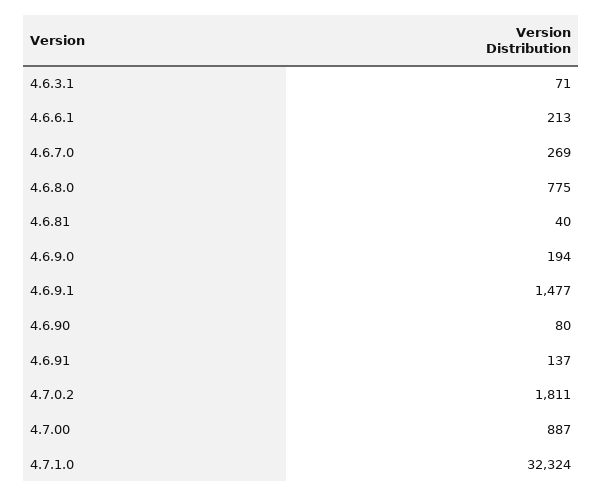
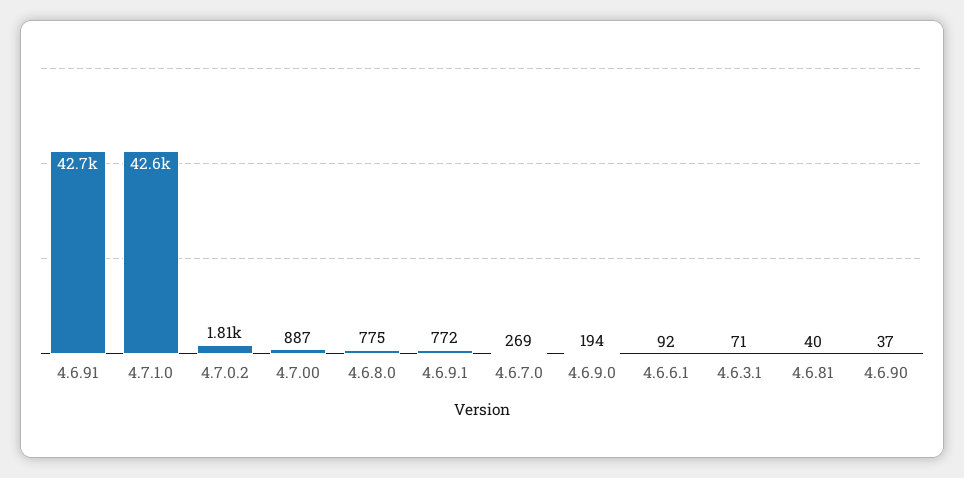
4.6.6.1: 213 -> 92
4.6.9.1: 1477 -> 772
4.6.90: 80 -> 37
4.6.91: 137 -> 42700
4.7.1.0: 32324 -> 42600

